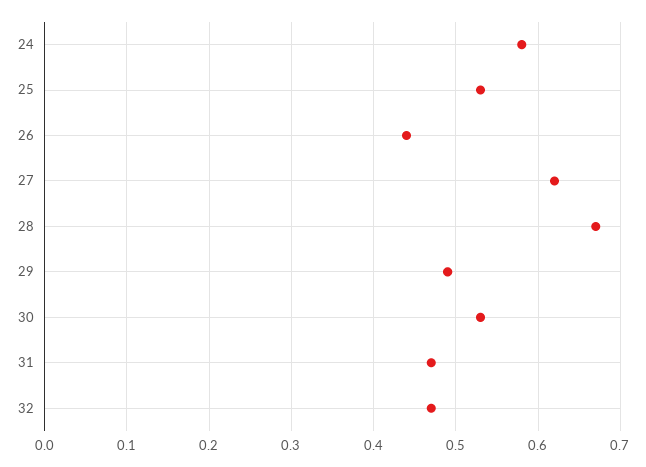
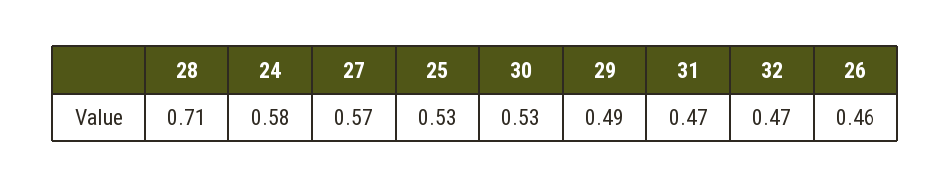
26: 0.44 -> 0.46
27: 0.62 -> 0.57
28: 0.67 -> 0.71

